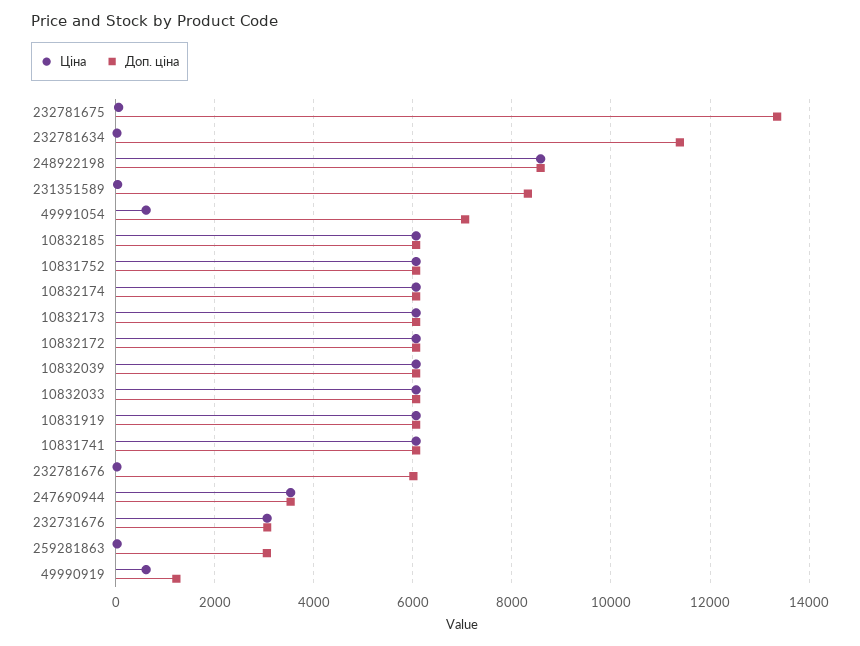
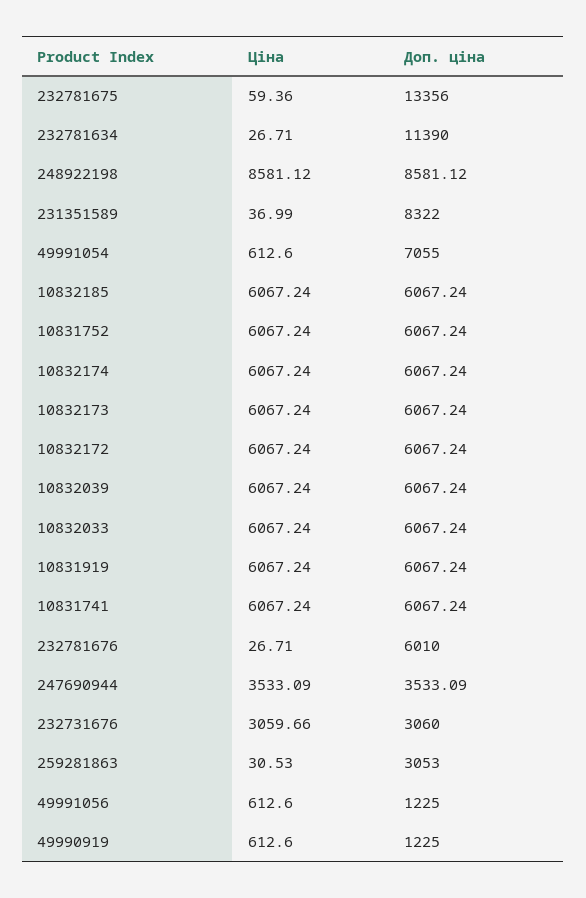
Ціна, 49991056: none -> 612.6
Доп. ціна, 49991056: none -> 1225

